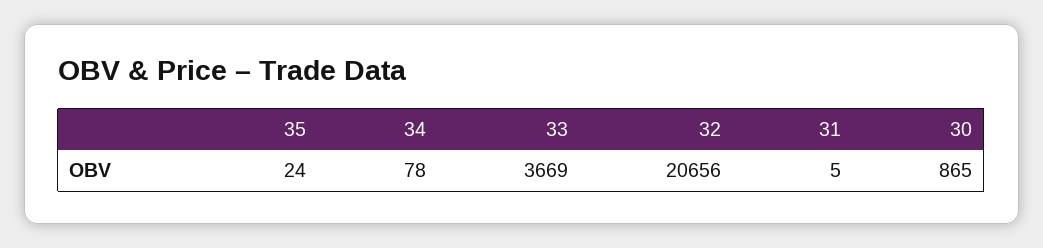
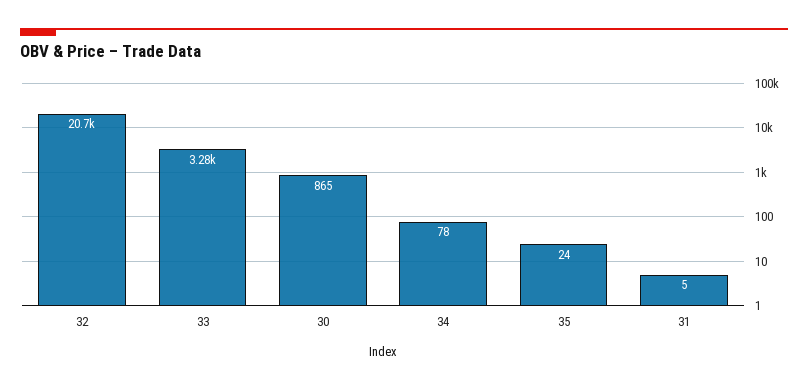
33: 3669 -> 3280

